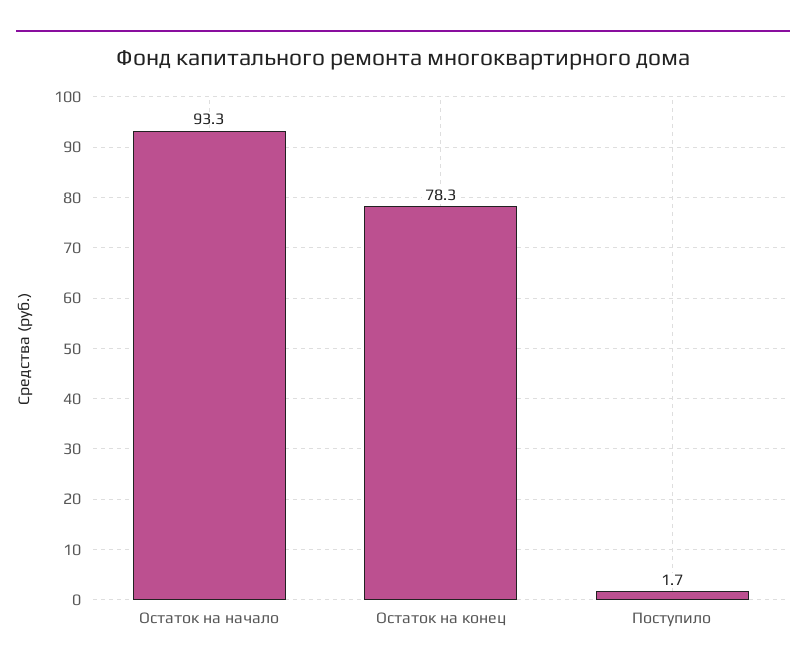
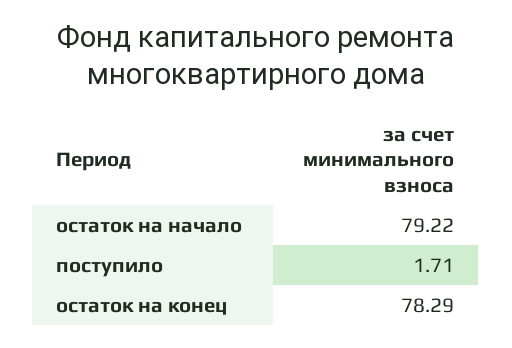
Остаток на начало: 93.3 -> 79.22

